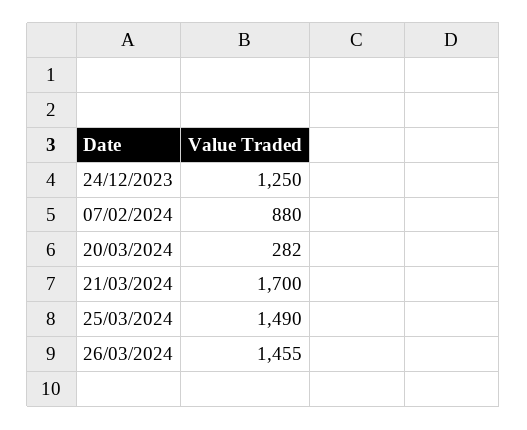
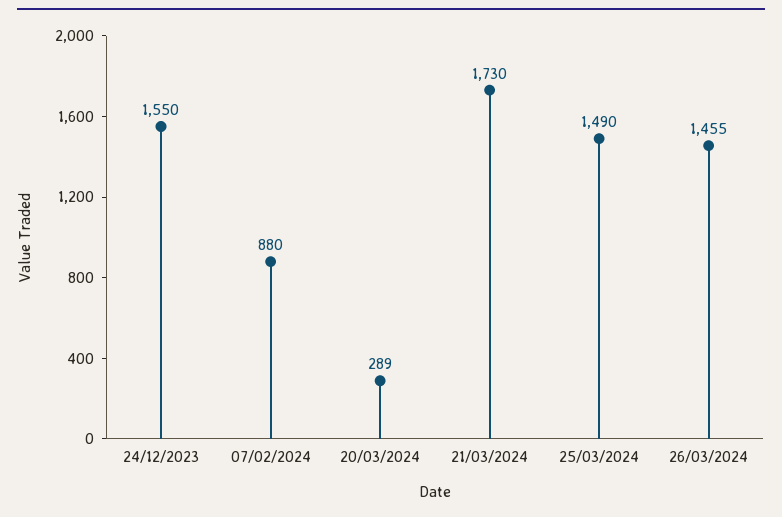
24/12/2023: 1250 -> 1550
20/03/2024: 282 -> 289
21/03/2024: 1700 -> 1730

